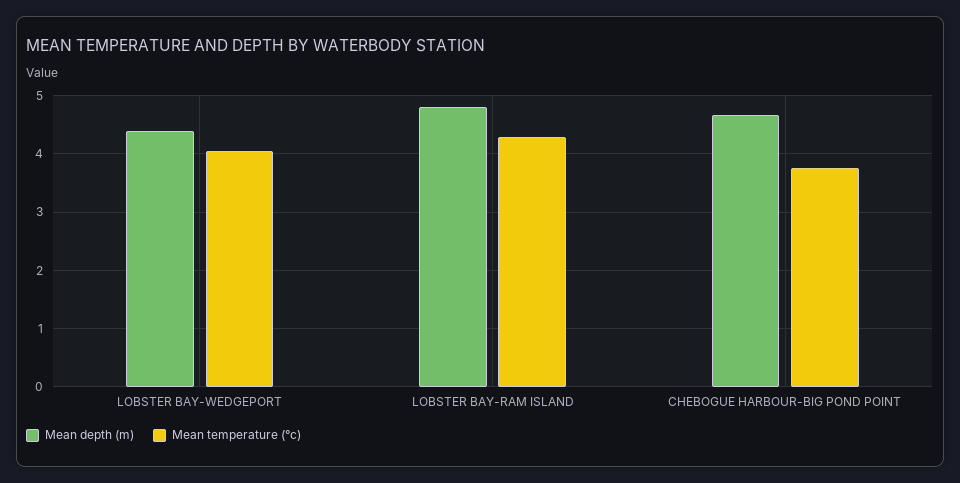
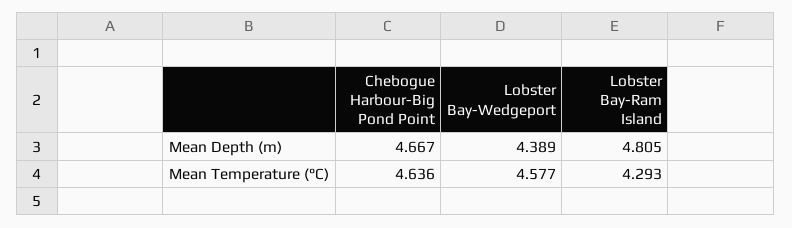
Mean temperature (°c), LOBSTER BAY-WEDGEPORT: 4 -> 4.577
Mean temperature (°c), CHEBOGUE HARBOUR-BIG POND POINT: 3.8 -> 4.636

